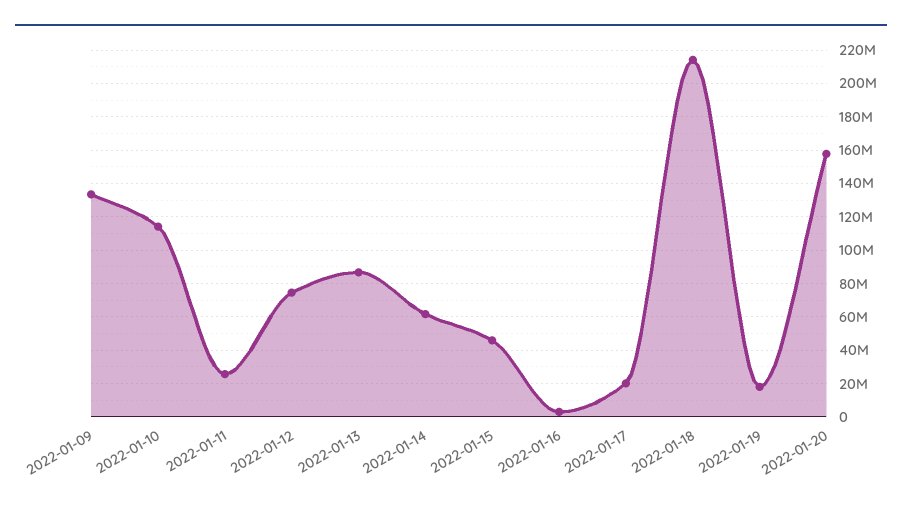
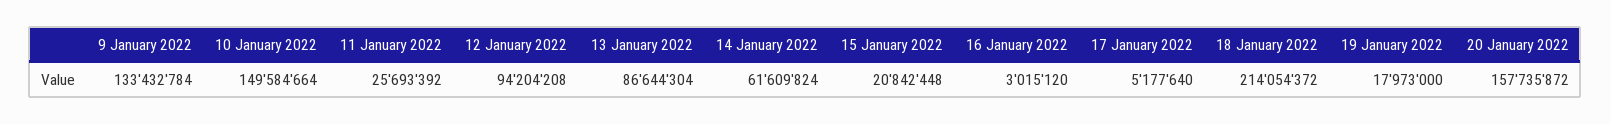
2022-01-10: 115000000 -> 149584664
2022-01-12: 75000000 -> 94204208
2022-01-15: 45000000 -> 20842448
2022-01-17: 20000000 -> 5177640

